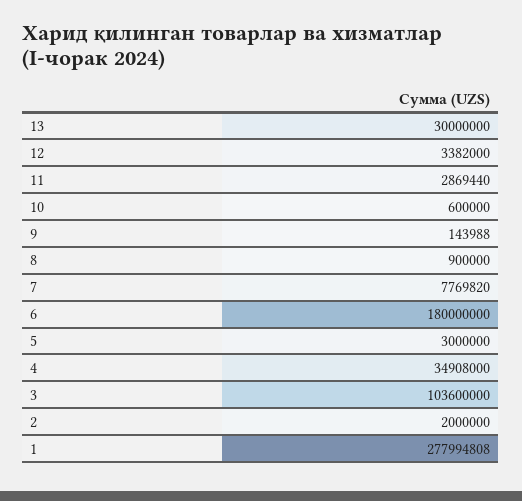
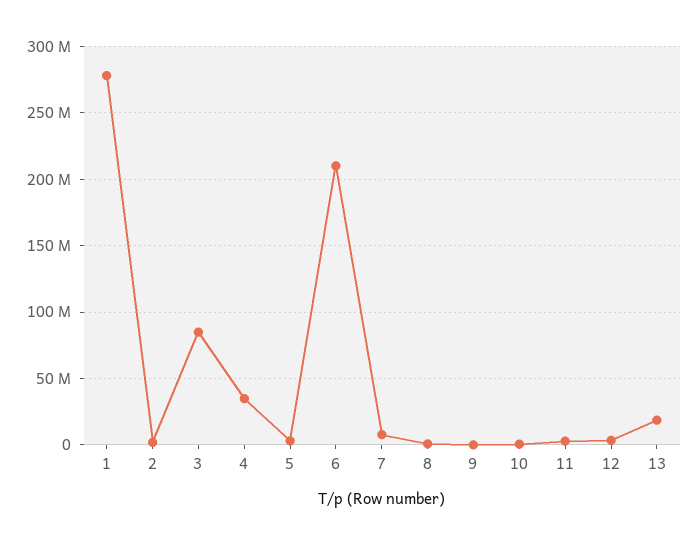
13: 30000000 -> 20000000
6: 180000000 -> 210000000
3: 103600000 -> 85000000

